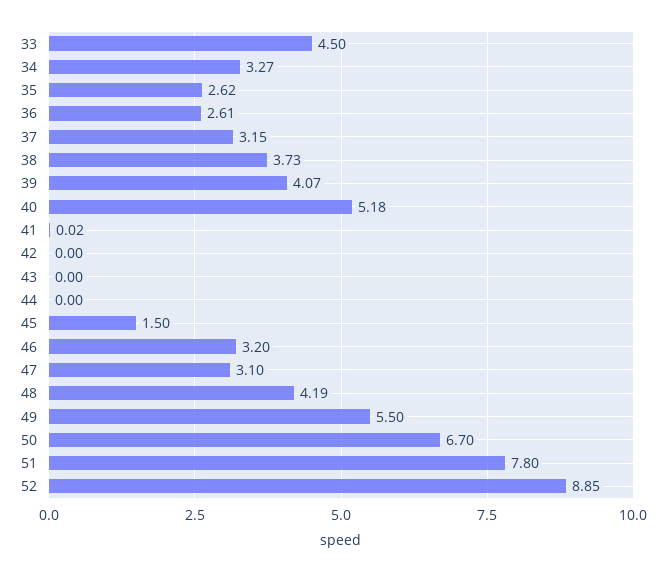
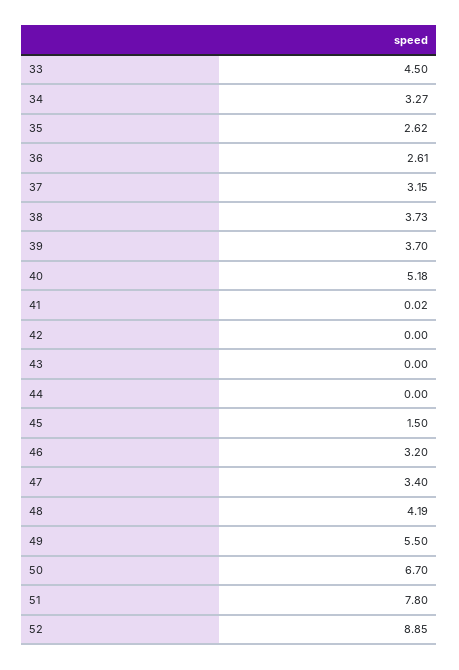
39: 4.07 -> 3.7
47: 3.1 -> 3.4

